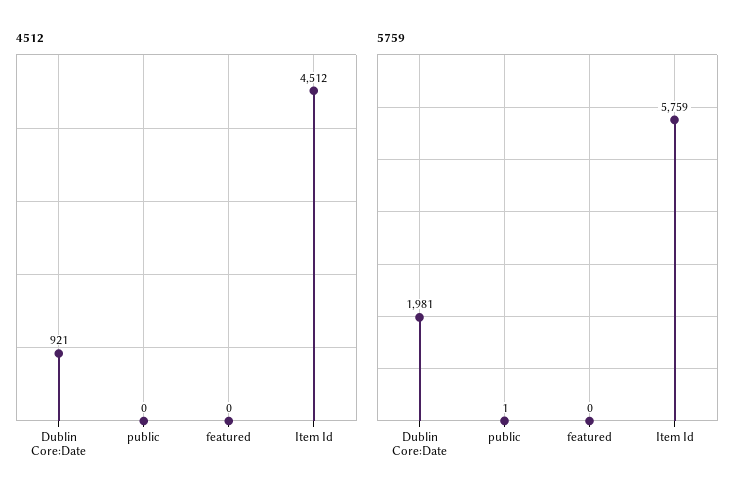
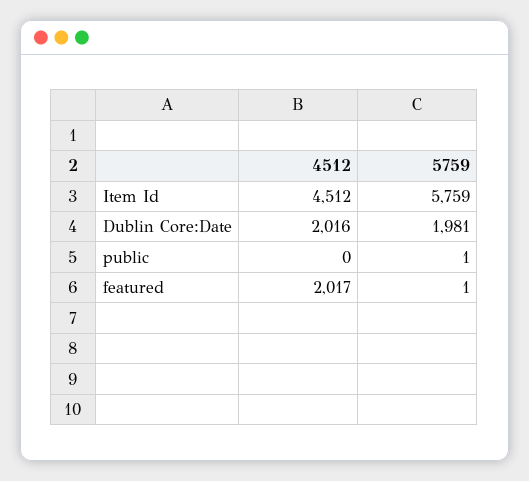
4512, Dublin Core:Date: 921 -> 2016
4512, featured: 0 -> 2017
5759, featured: 0 -> 1

